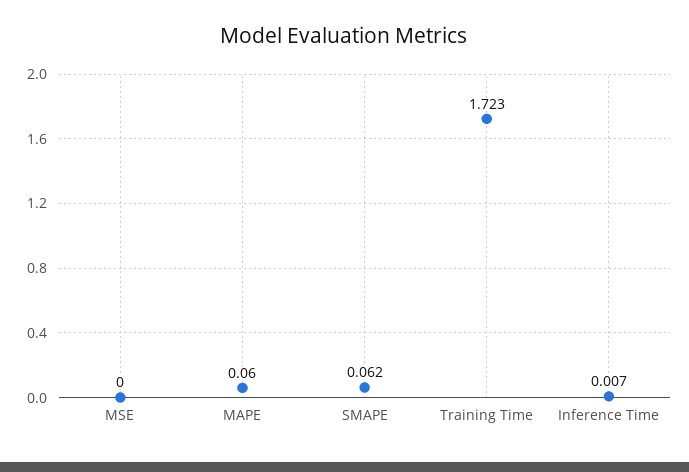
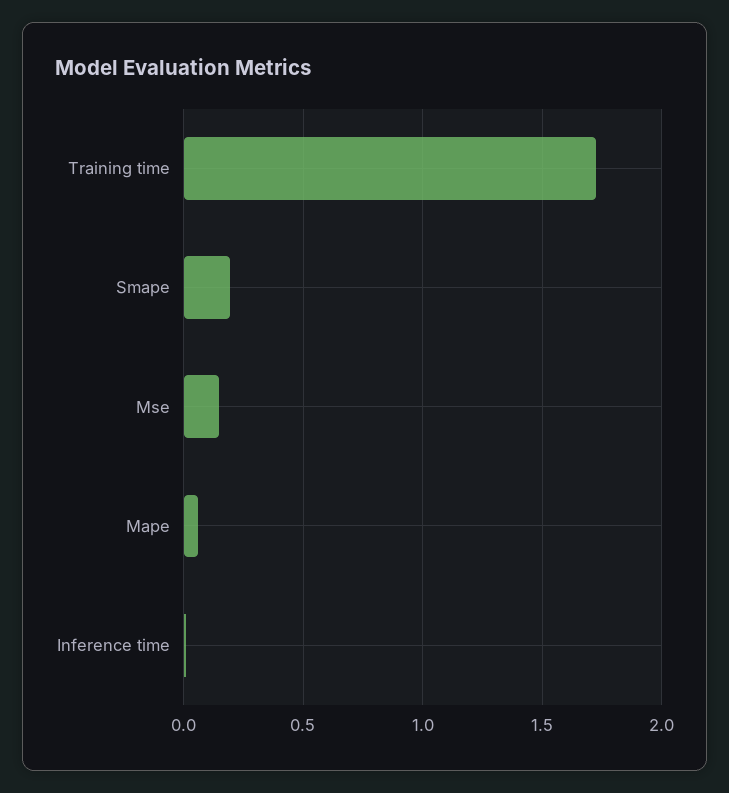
MSE: 0 -> 0.15
SMAPE: 0.062 -> 0.2

